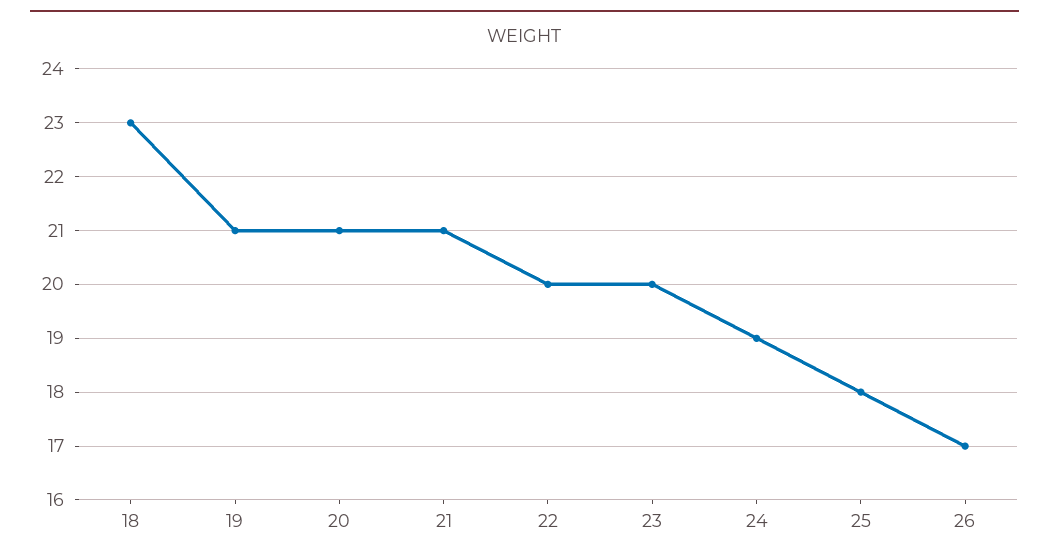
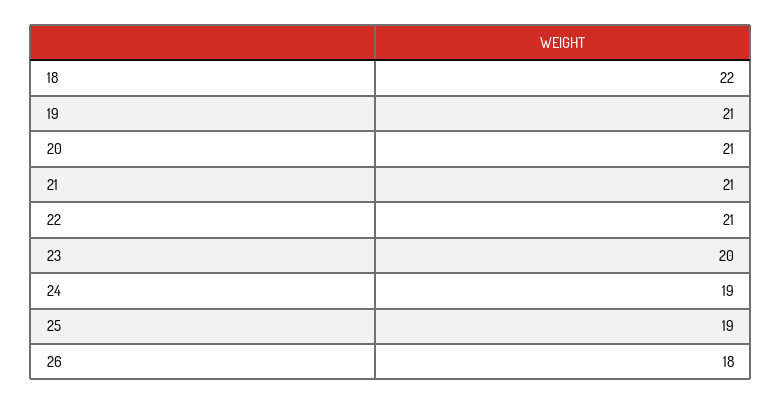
18: 23 -> 22
22: 20 -> 21
25: 18 -> 19
26: 17 -> 18

